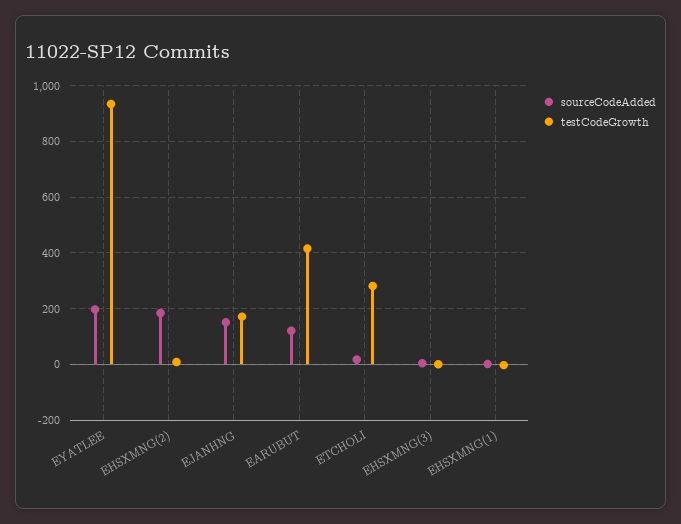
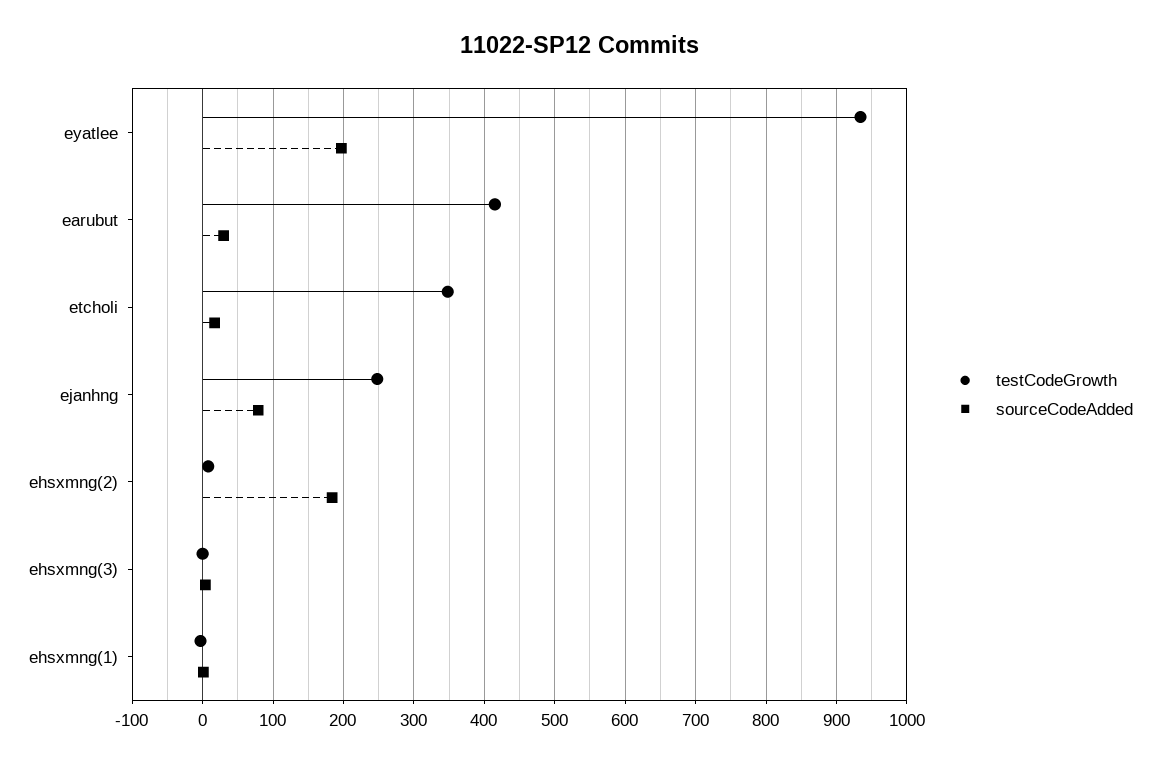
sourceCodeAdded, EJANHNG: 150 -> 80
testCodeGrowth, EJANHNG: 175 -> 250
sourceCodeAdded, EARUBUT: 125 -> 30
testCodeGrowth, ETCHOLI: 275 -> 350

